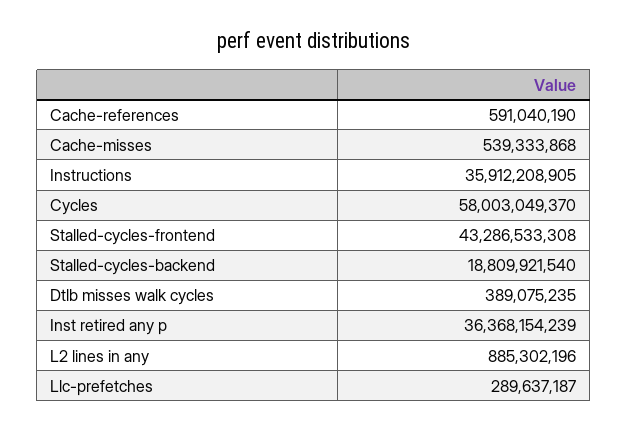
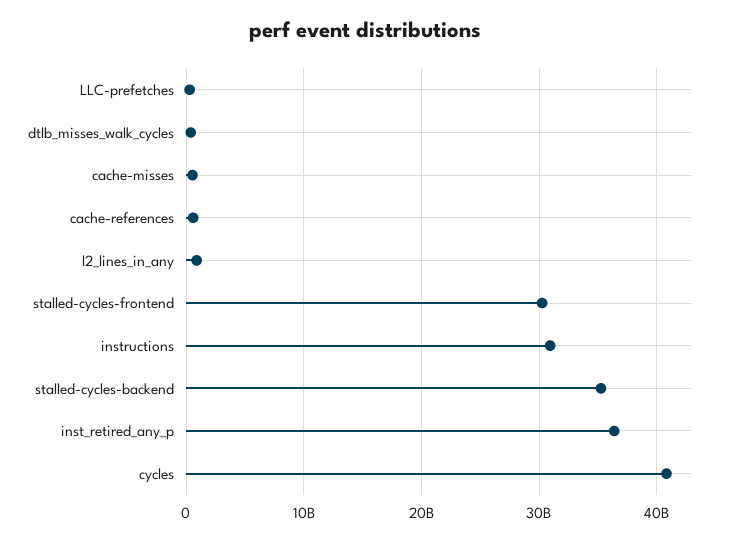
Instructions: 35912208905 -> 31000000000
Cycles: 58003049370 -> 41000000000
Stalled-cycles-frontend: 43286533308 -> 30000000000
Stalled-cycles-backend: 18809921540 -> 35000000000

